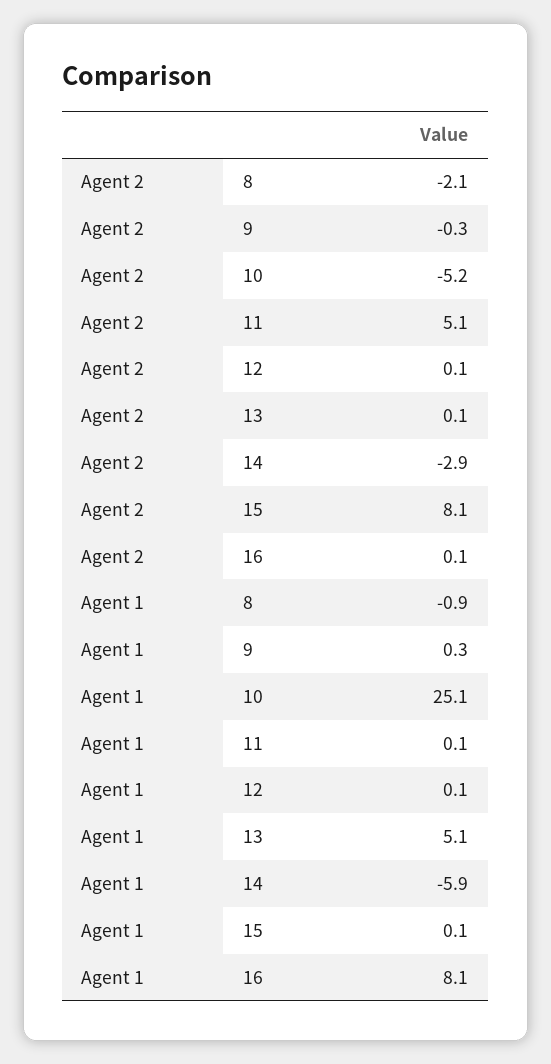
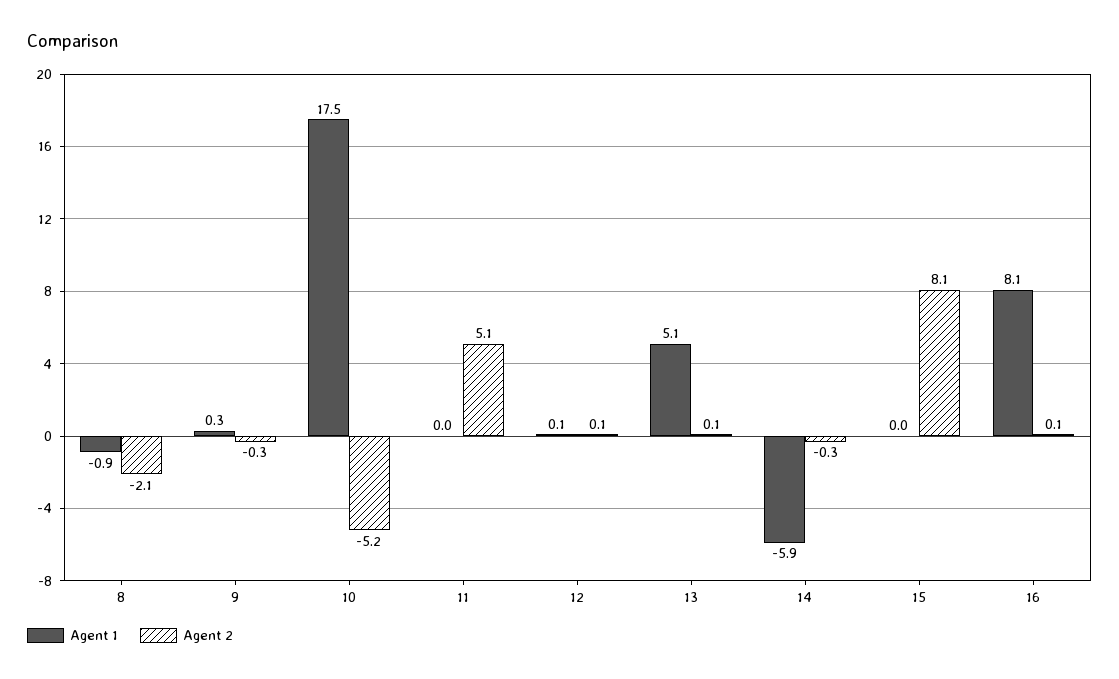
Agent 2, 14: -2.9 -> -0.3
Agent 1, 10: 25.1 -> 17.5
Agent 1, 11: 0.1 -> 0
Agent 1, 15: 0.1 -> 0

